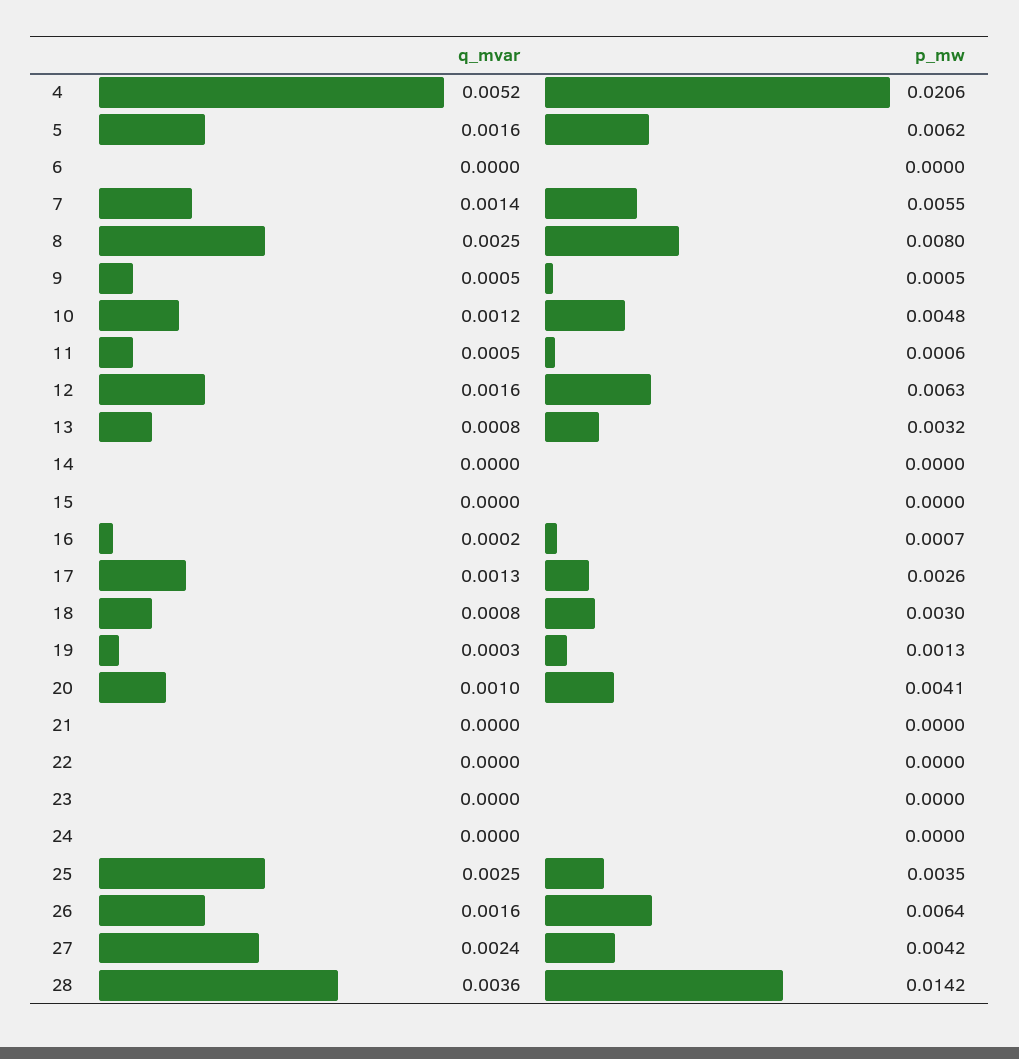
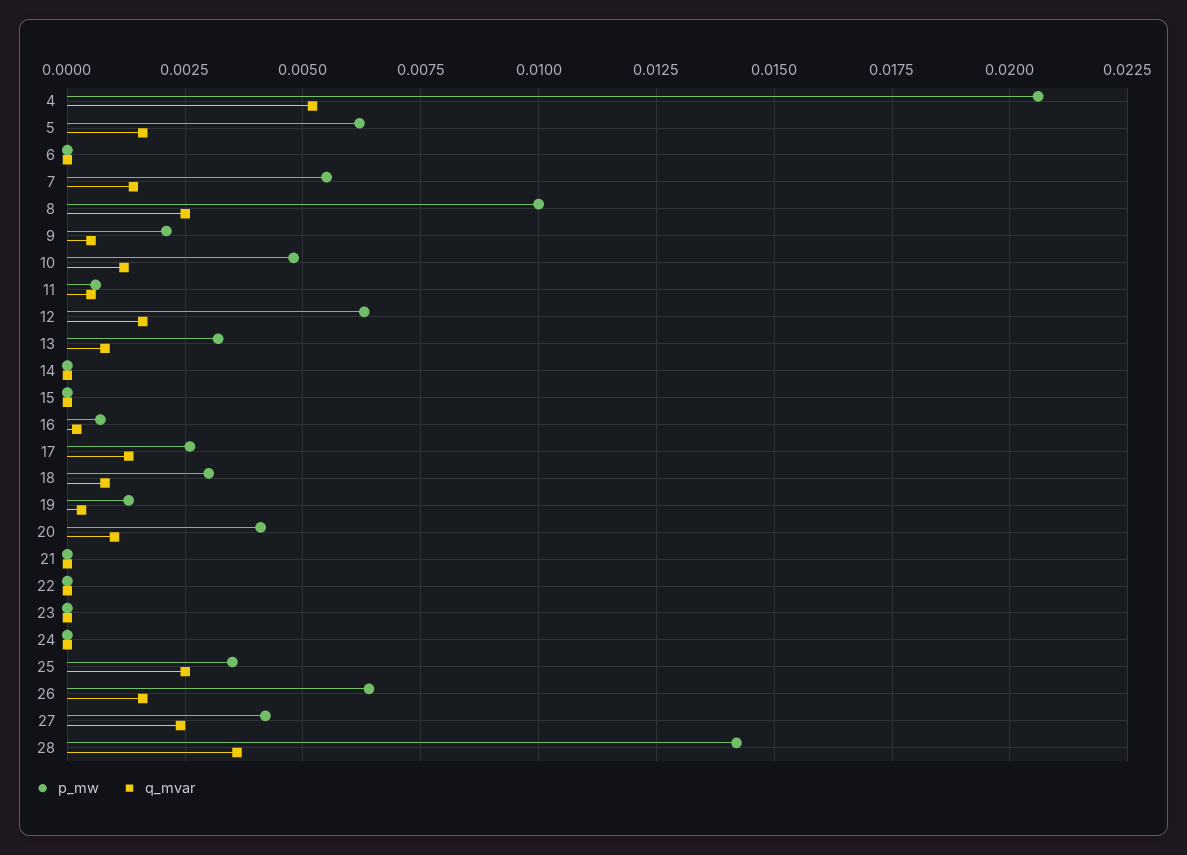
p_mw, 8: 0.008 -> 0.01
p_mw, 9: 0.0005 -> 0.002

